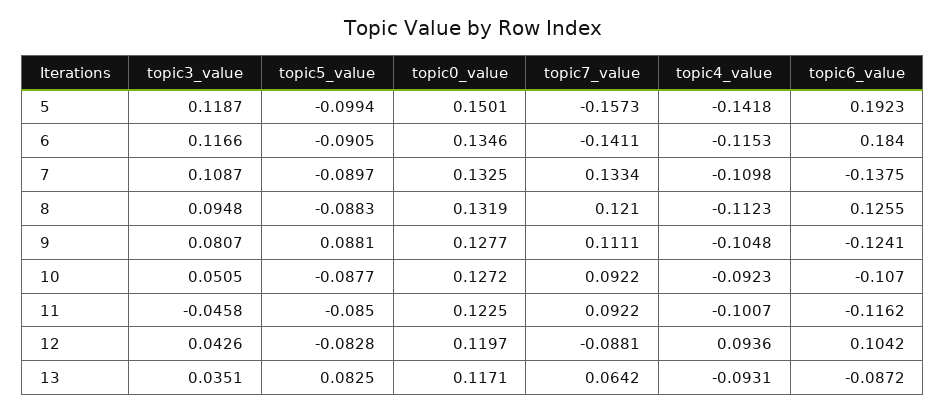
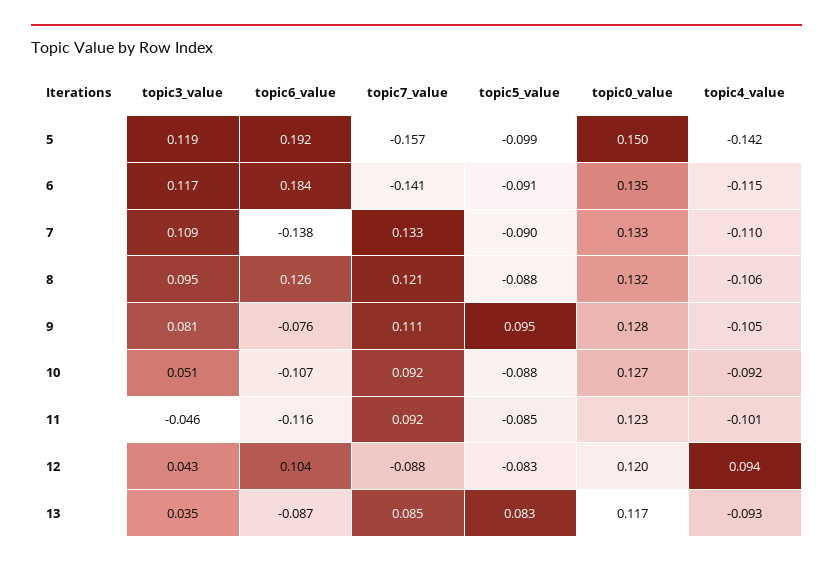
topic4_value, 8: -0.1123 -> -0.106
topic5_value, 9: 0.0881 -> 0.095
topic6_value, 9: -0.1241 -> -0.076
topic7_value, 13: 0.0642 -> 0.085

